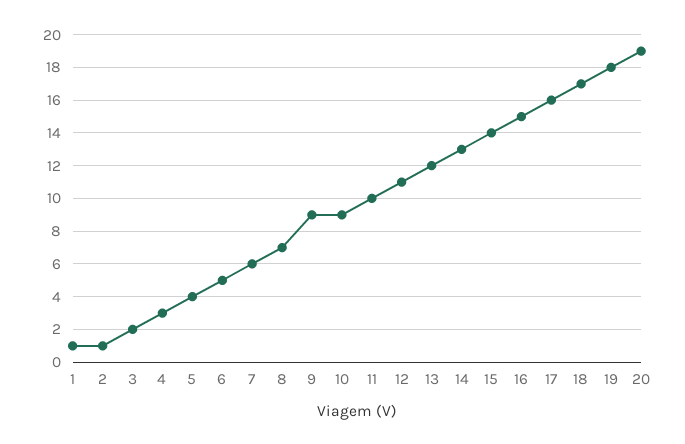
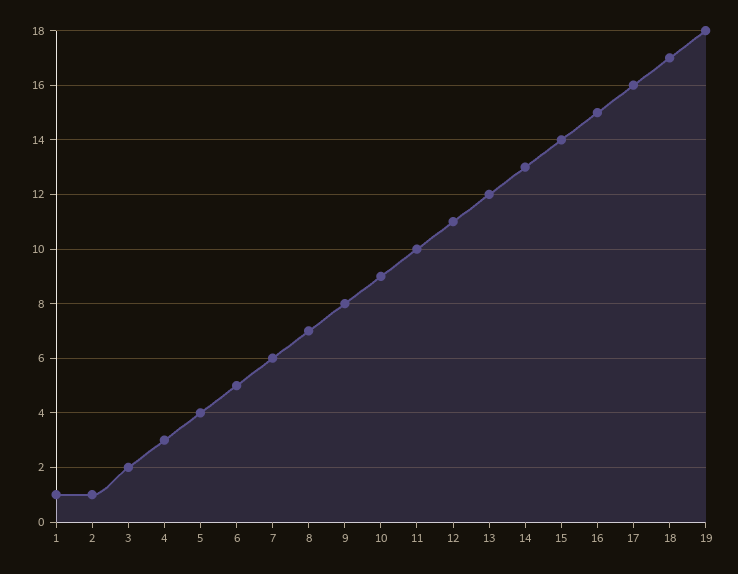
9: 9 -> 8
20: 19 -> none

